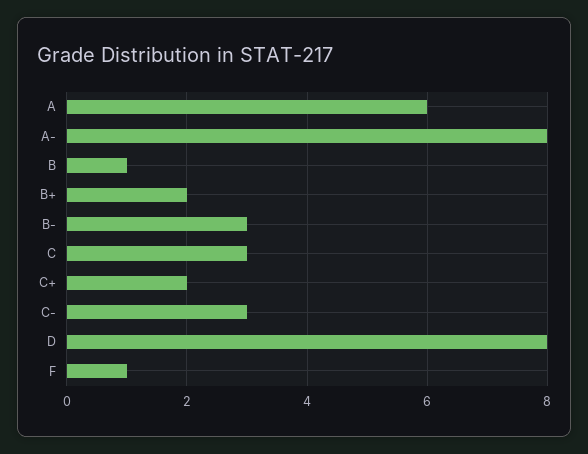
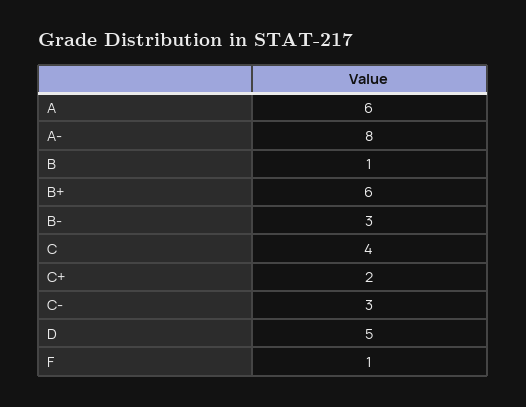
B+: 2 -> 6
C: 3 -> 4
D: 8 -> 5

